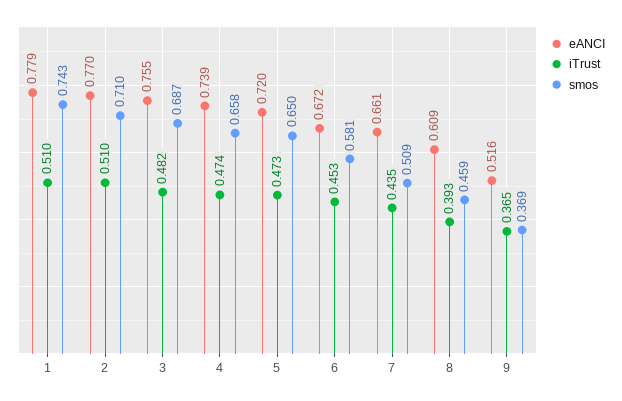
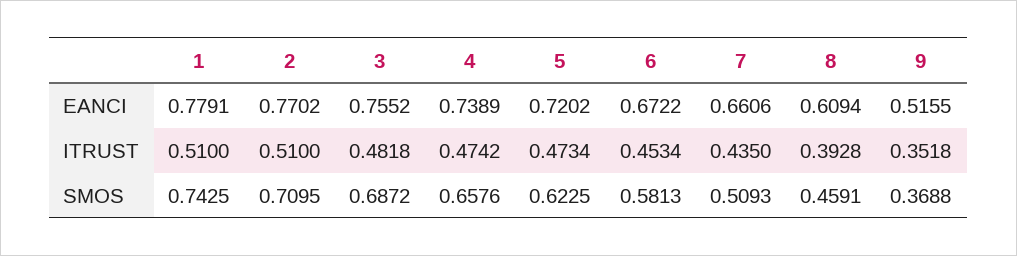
smos, 5: 0.65 -> 0.6225
iTrust, 9: 0.365 -> 0.3518

